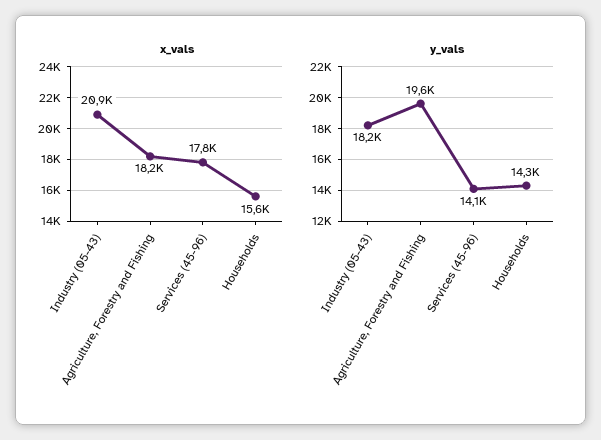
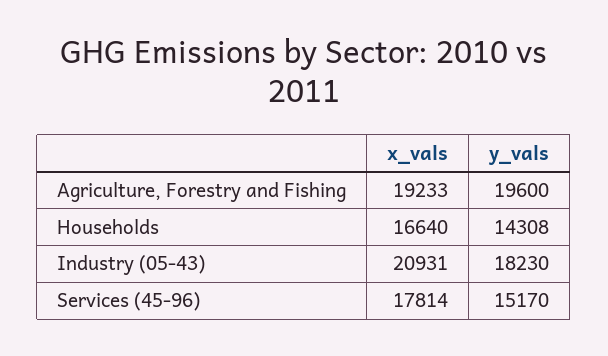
x_vals, Agriculture, Forestry and Fishing: 18200 -> 19233
x_vals, Households: 15600 -> 16640
y_vals, Services (45-96): 14100 -> 15170

